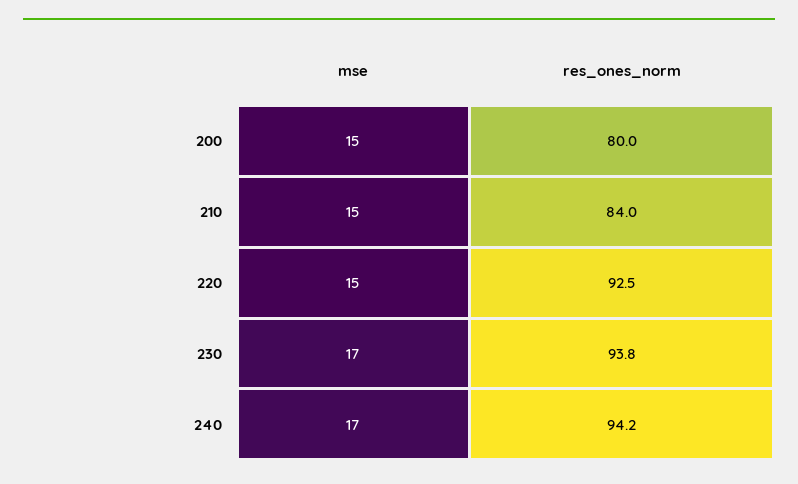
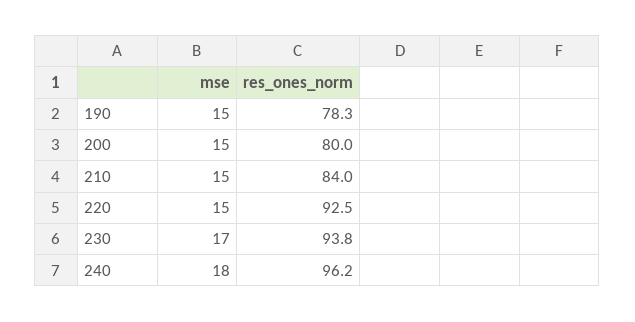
mse, 240: 17 -> 18
res_ones_norm, 240: 94.2 -> 96.2
mse, 190: none -> 15
res_ones_norm, 190: none -> 78.3

